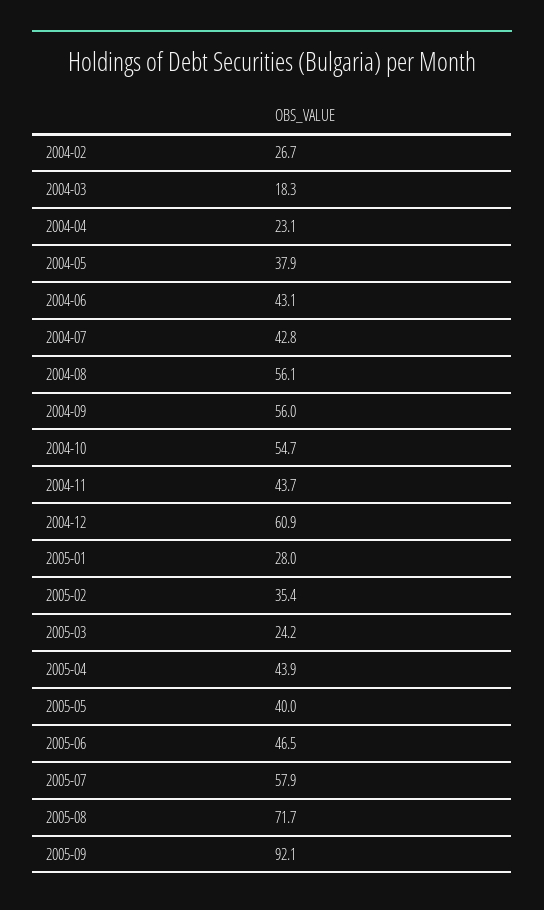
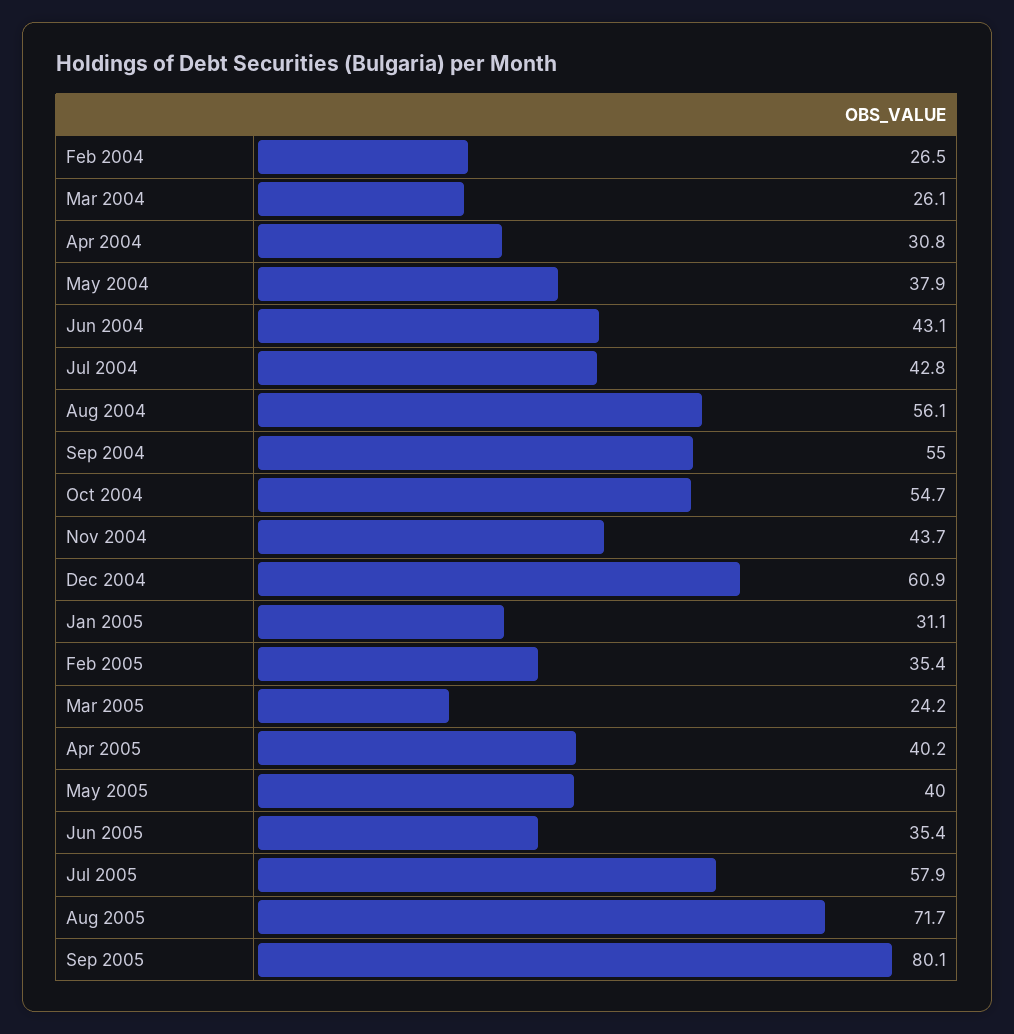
2004-02: 26.7 -> 26.5
2004-03: 18.3 -> 26.1
2004-04: 23.1 -> 30.8
2004-09: 56 -> 55
2005-01: 28 -> 31.1
2005-04: 43.9 -> 40.2
2005-06: 46.5 -> 35.4
2005-09: 92.1 -> 80.1

